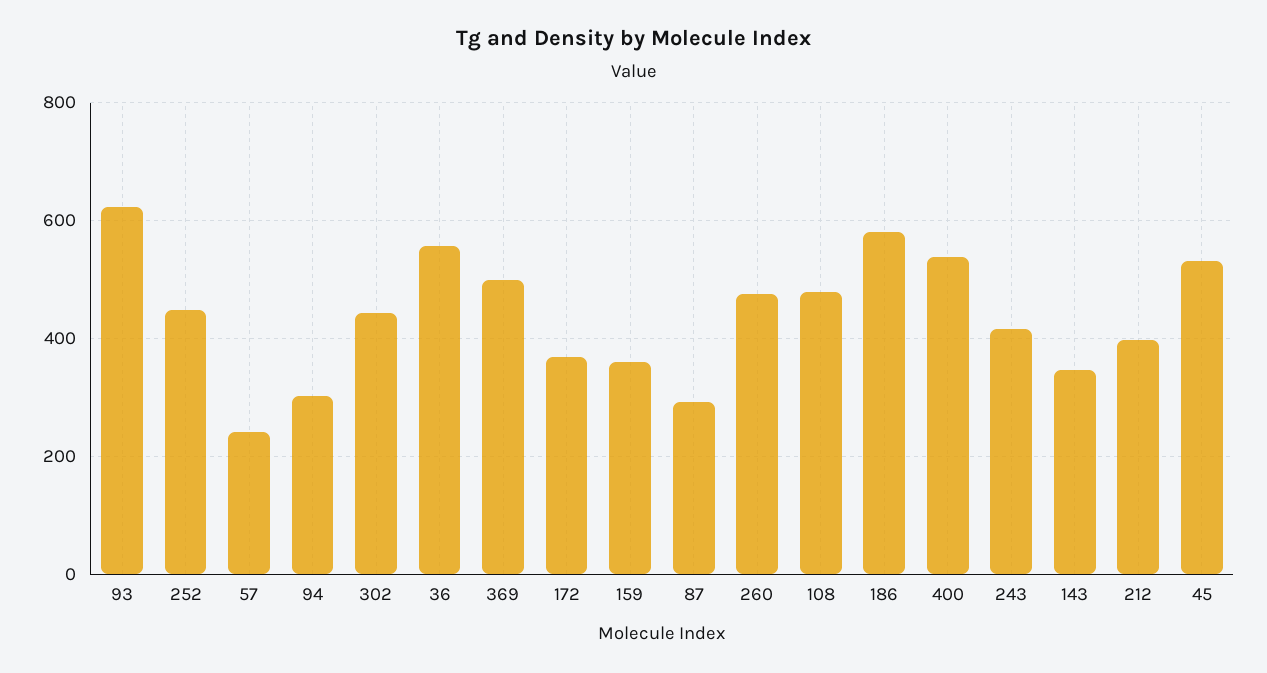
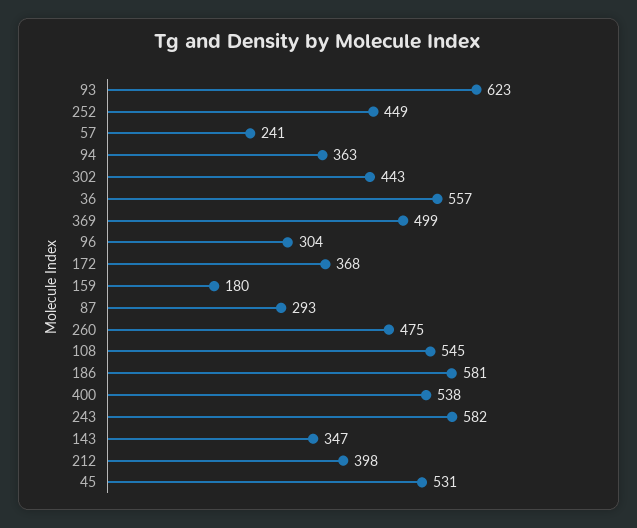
94: 300 -> 363
159: 360 -> 180
108: 480 -> 545
243: 420 -> 582
96: none -> 304

